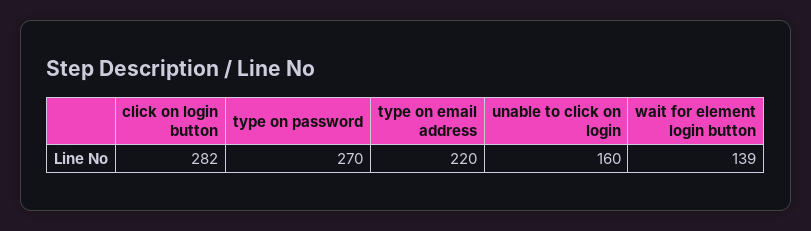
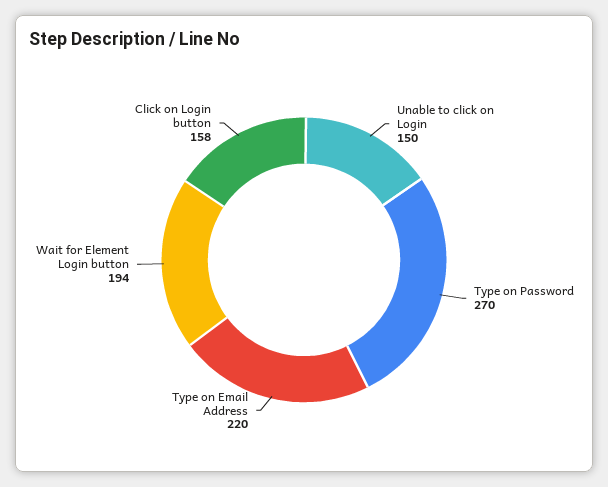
click on login button: 282 -> 158
unable to click on login: 160 -> 150
wait for element login button: 139 -> 194

